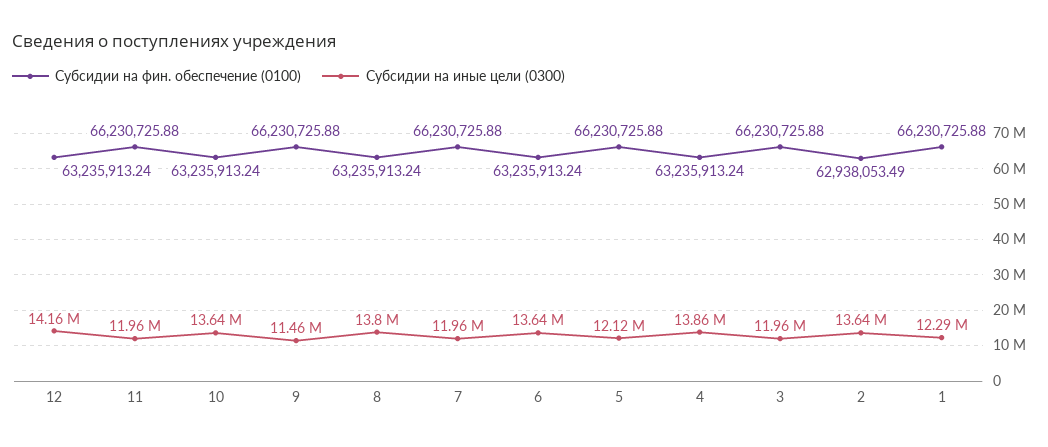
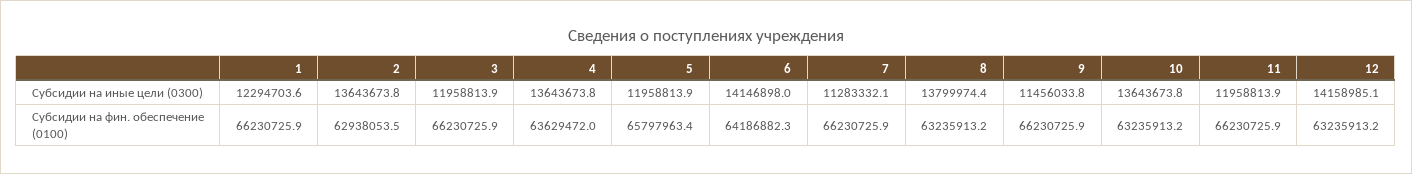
Субсидии на иные цели (0300), 7: 11960000 -> 11283332.1
Субсидии на фин. обеспечение (0100), 6: 63235913.24 -> 64186882.3
Субсидии на иные цели (0300), 6: 13640000 -> 14146898
Субсидии на фин. обеспечение (0100), 5: 66230725.88 -> 65797963.4
Субсидии на иные цели (0300), 5: 12120000 -> 11958813.9
Субсидии на фин. обеспечение (0100), 4: 63235913.24 -> 63629472
Субсидии на иные цели (0300), 4: 13860000 -> 13643673.8

